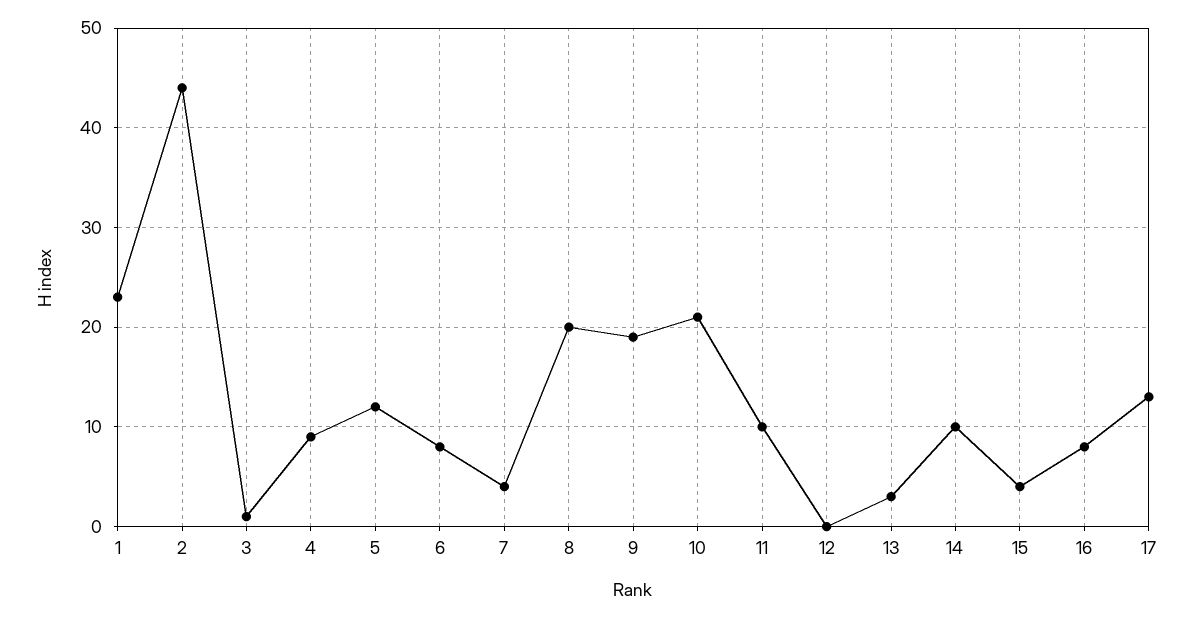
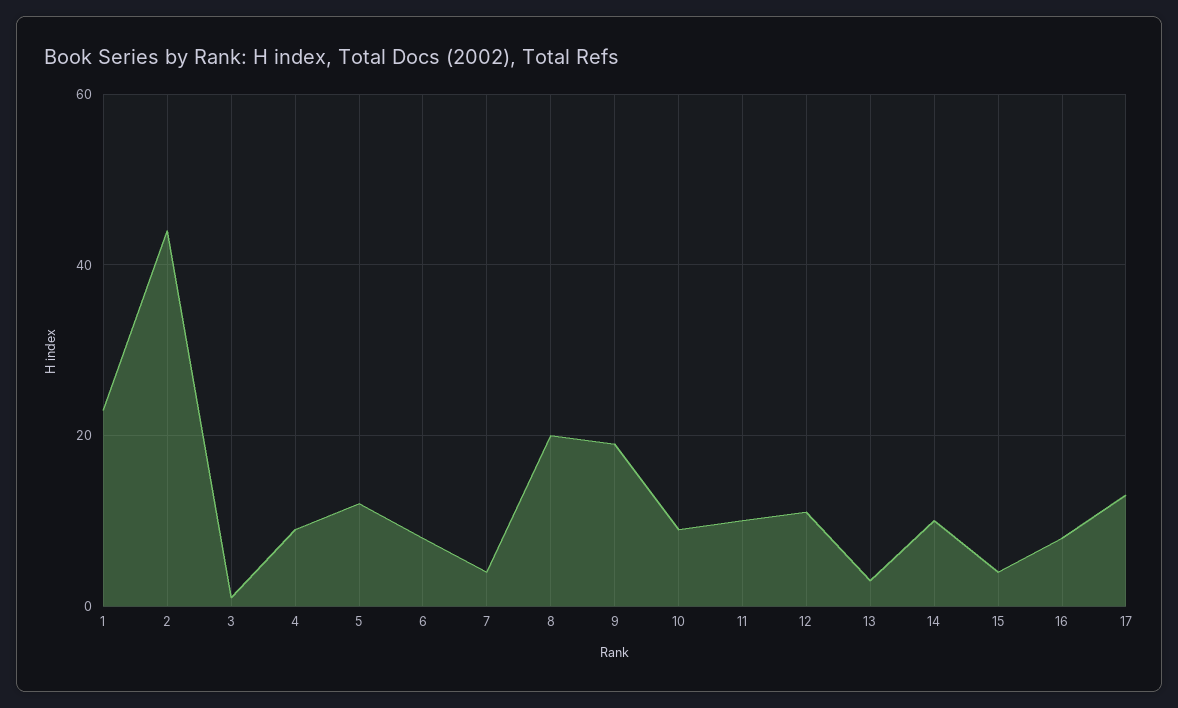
10: 21 -> 10
12: 0 -> 10

